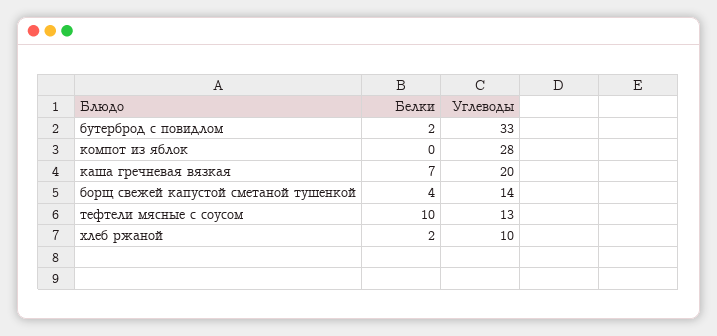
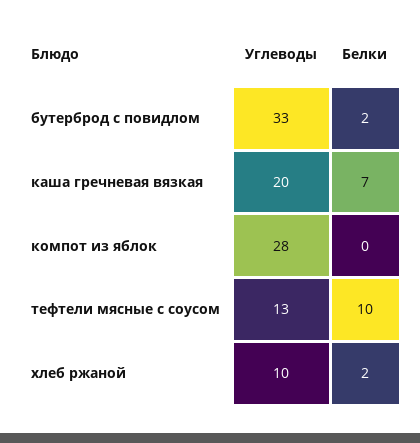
Белки, борщ свежей капустой сметаной тушенкой: 4 -> none
Углеводы, борщ свежей капустой сметаной тушенкой: 14 -> none

